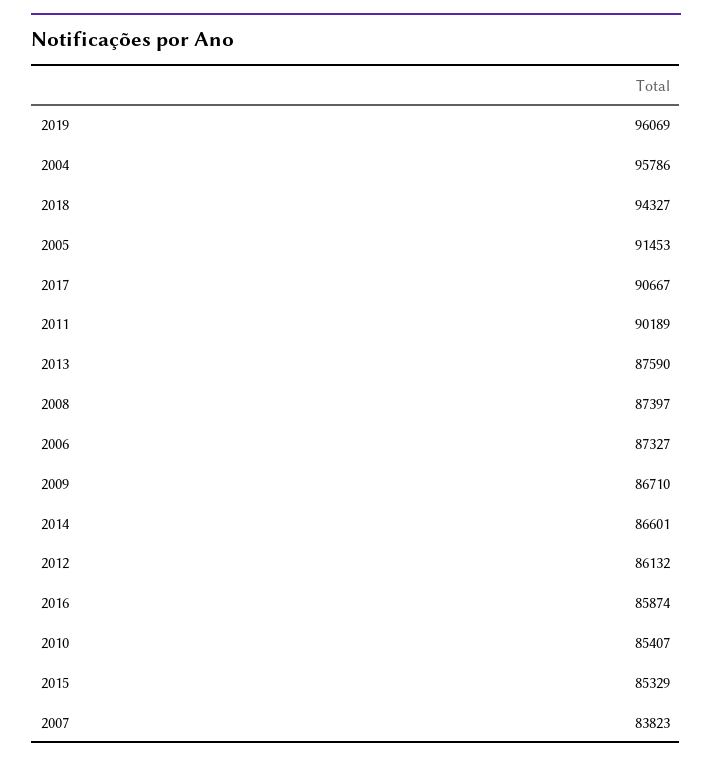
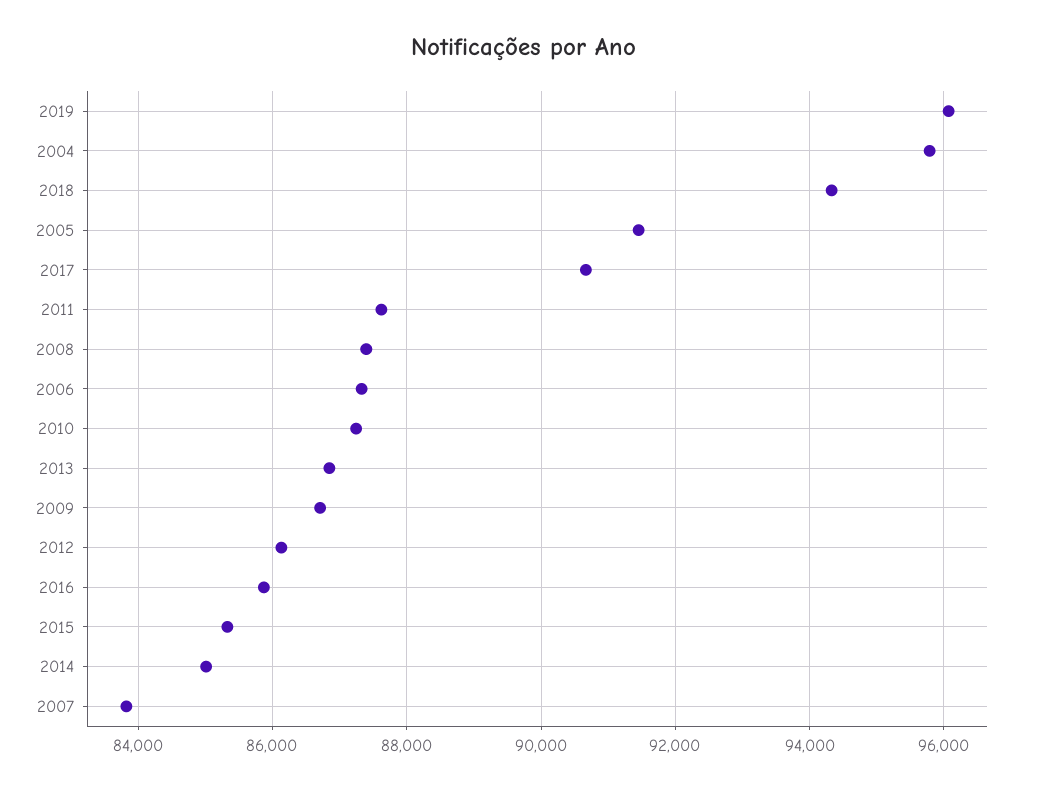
2011: 90189 -> 87600
2013: 87590 -> 86800
2014: 86601 -> 85000
2010: 85407 -> 87200

